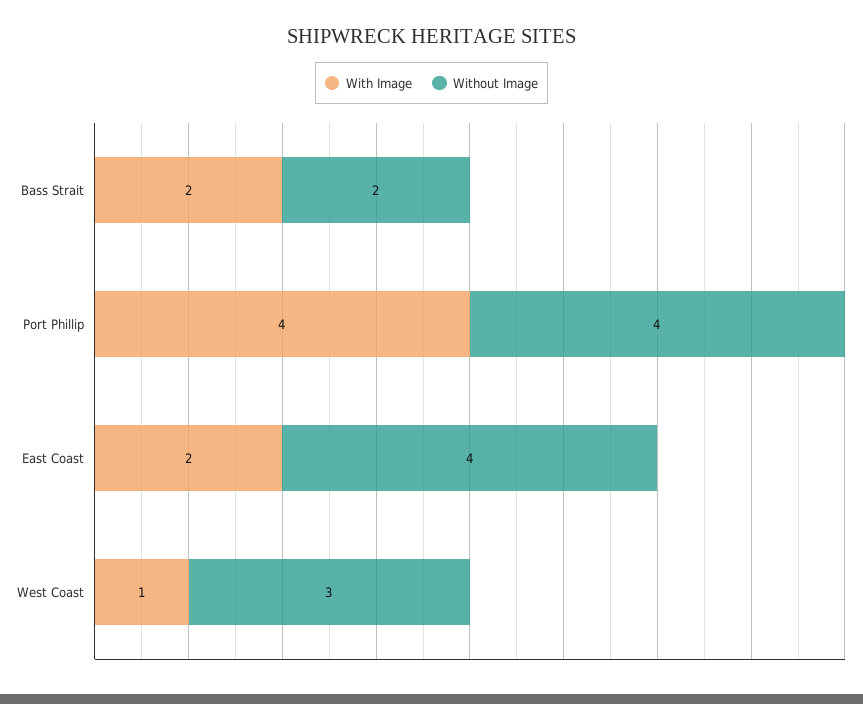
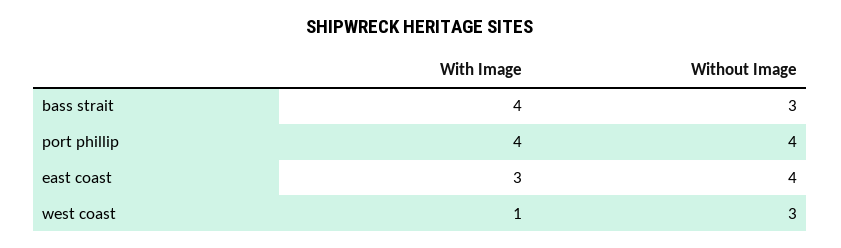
With Image, Bass Strait: 2 -> 4
Without Image, Bass Strait: 2 -> 3
With Image, East Coast: 2 -> 3

